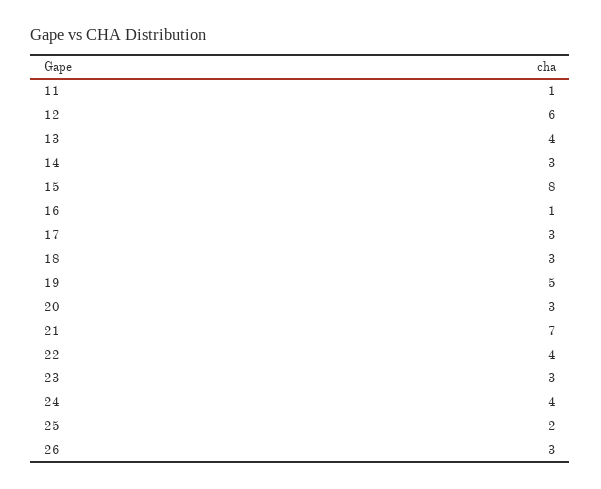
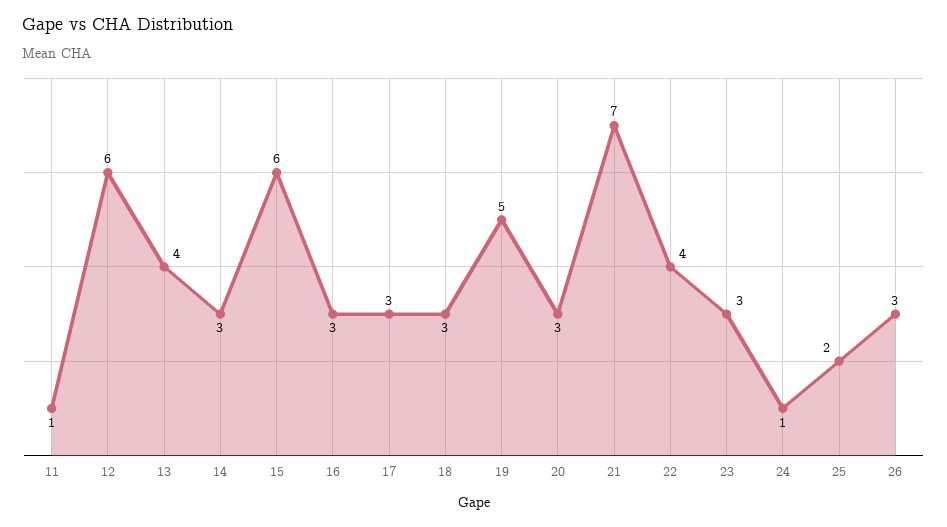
15: 8 -> 6
16: 1 -> 3
24: 4 -> 1

